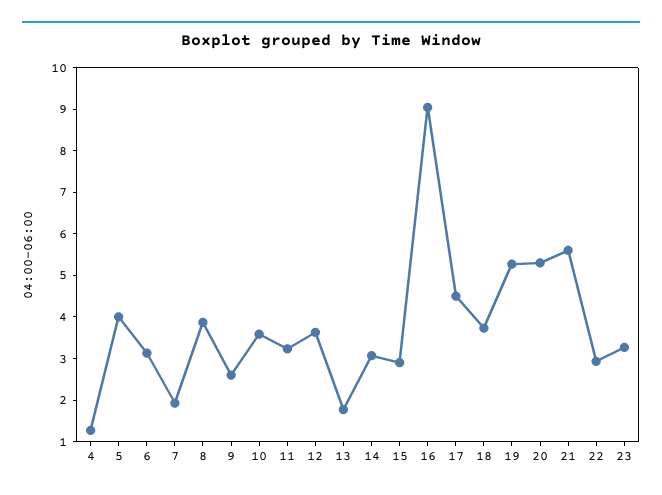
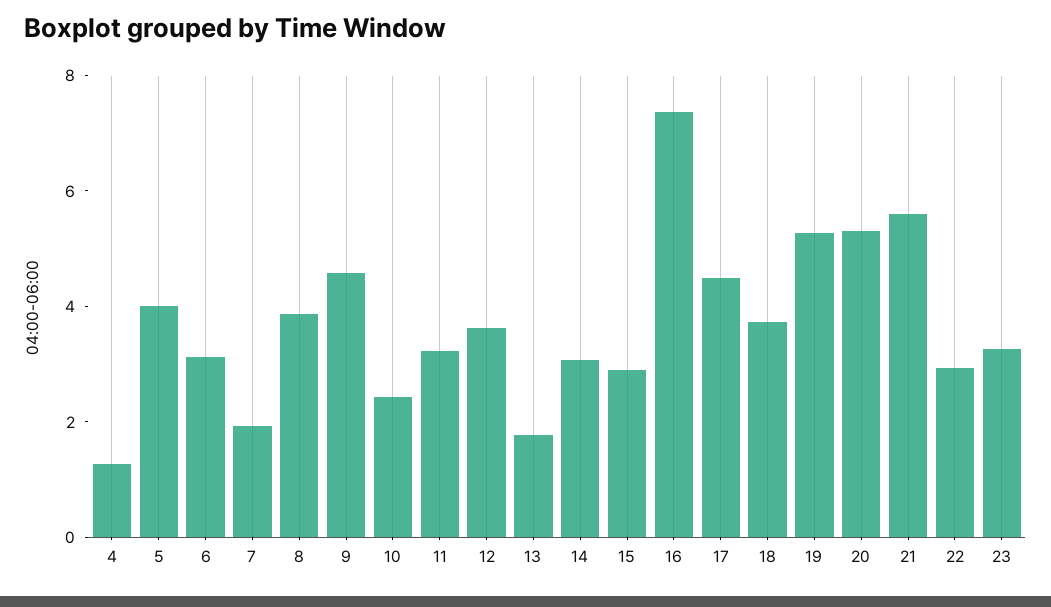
9: 2.6 -> 4.5
10: 3.6 -> 2.5
16: 9 -> 7.5

